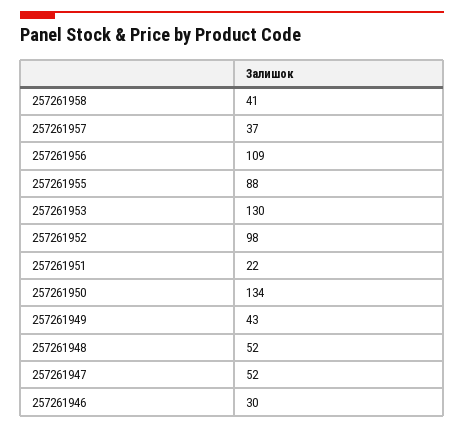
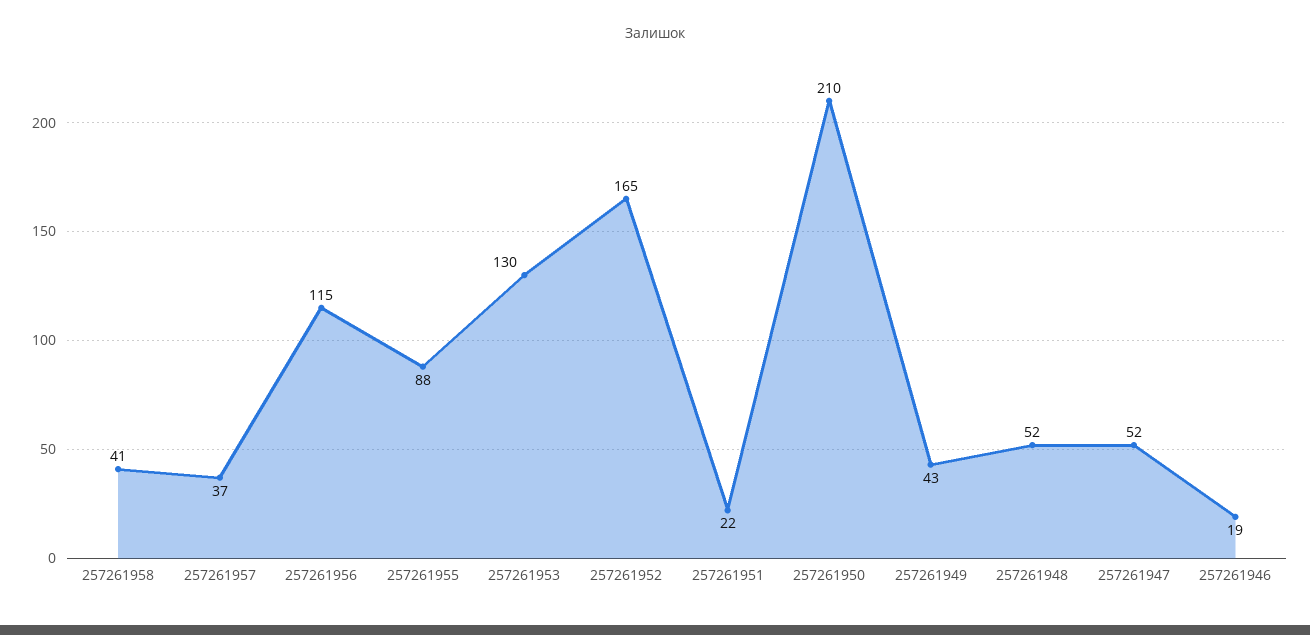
257261956: 109 -> 115
257261952: 98 -> 165
257261950: 134 -> 210
257261946: 30 -> 19

